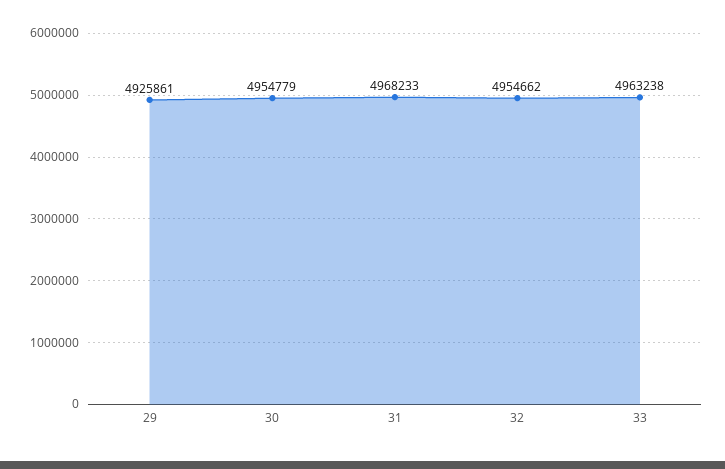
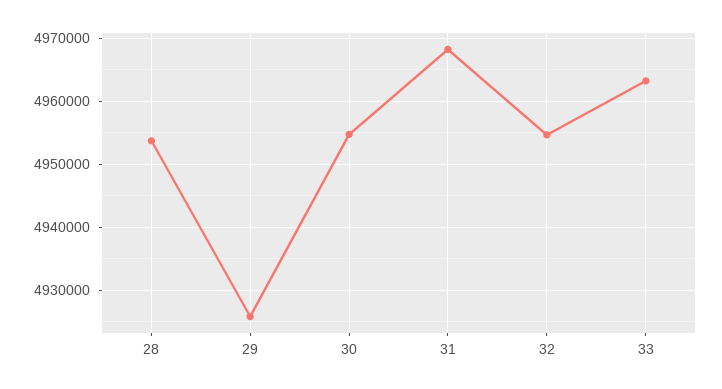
28: none -> 4954000

